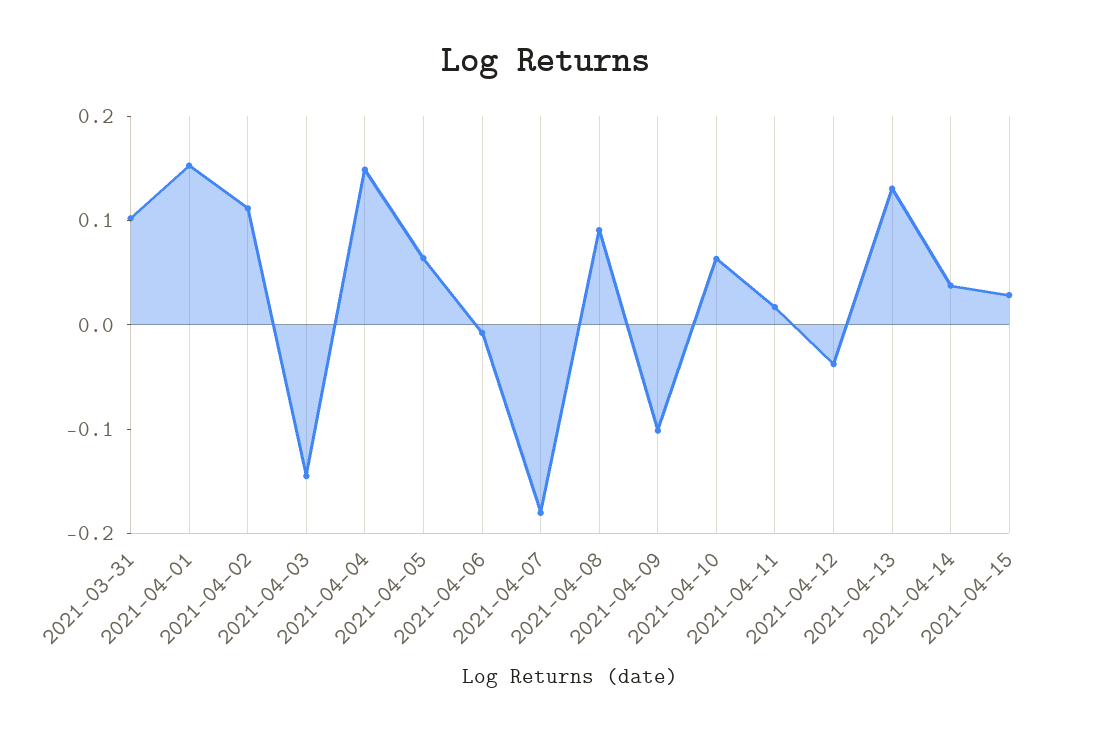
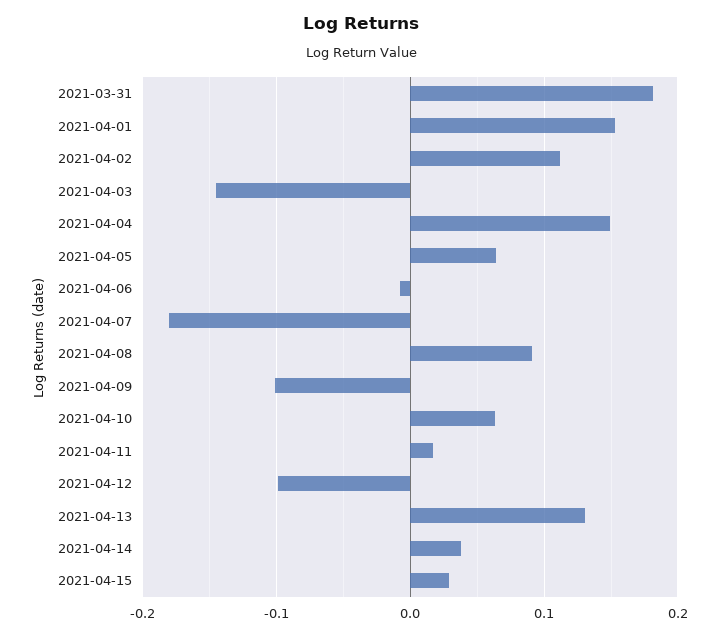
2021-03-31: 0.1 -> 0.18
2021-04-12: -0.04 -> -0.1

